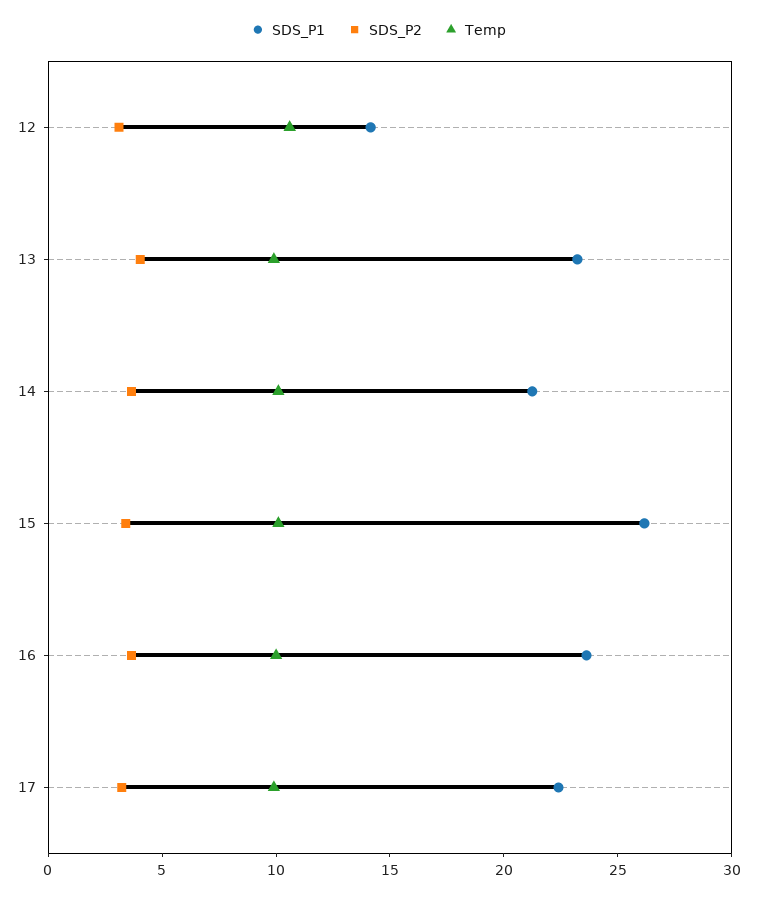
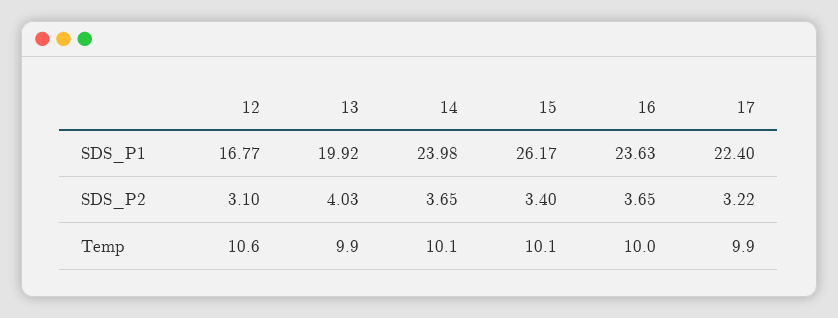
SDS_P1, 12: 14 -> 16.77
SDS_P1, 13: 23 -> 19.92
SDS_P1, 14: 21 -> 23.98

